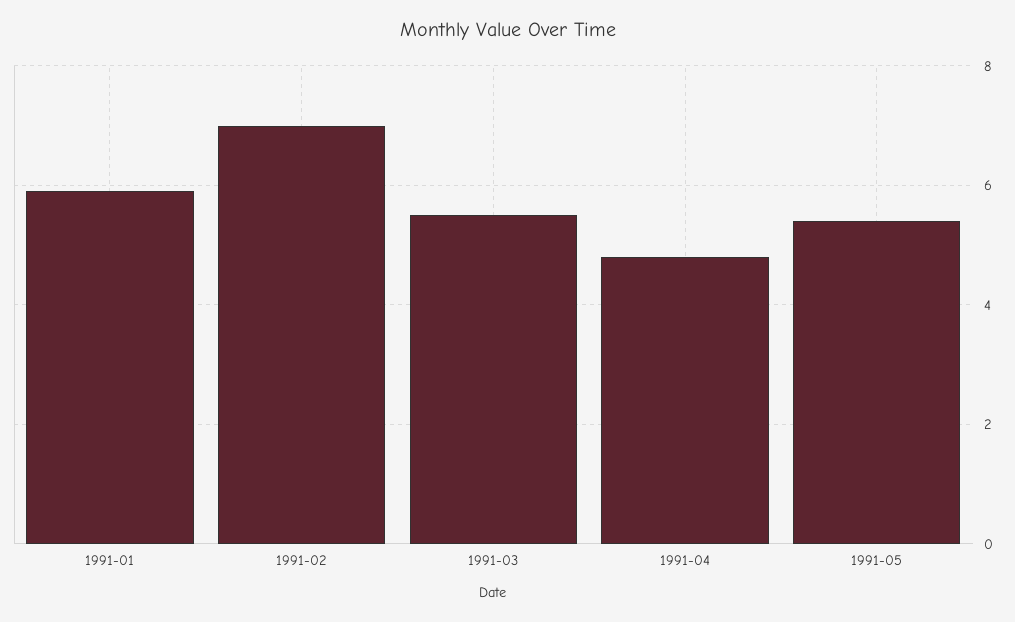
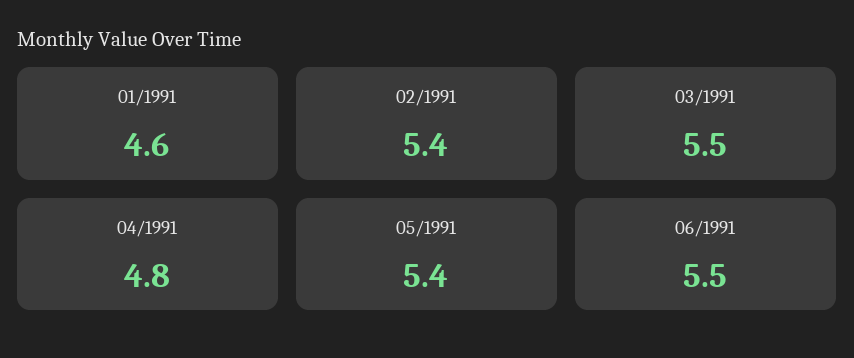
1991-01: 6 -> 4.6
1991-02: 7 -> 5.4
06/1991: none -> 5.5

